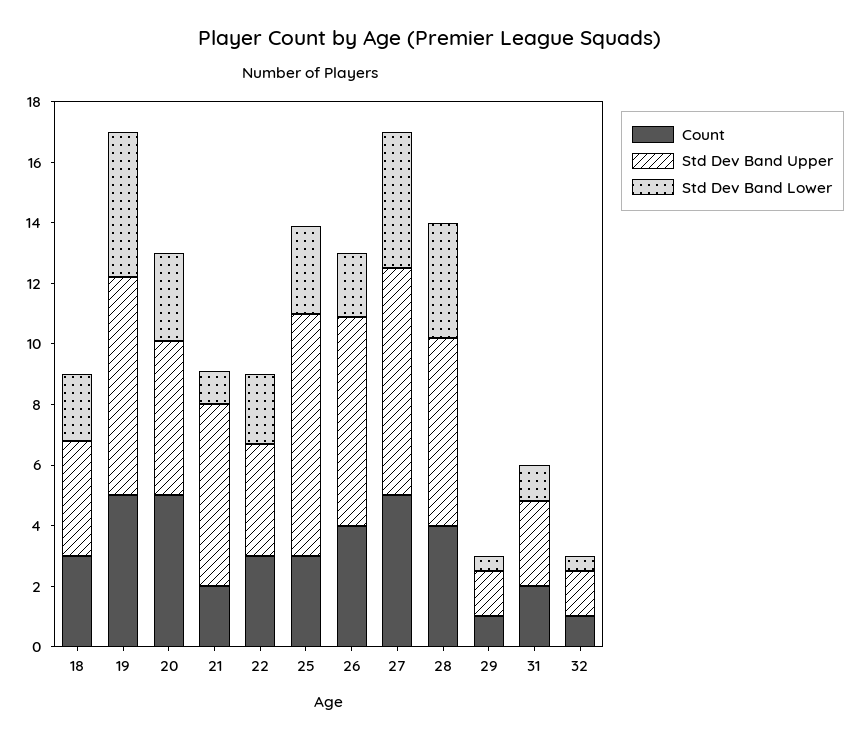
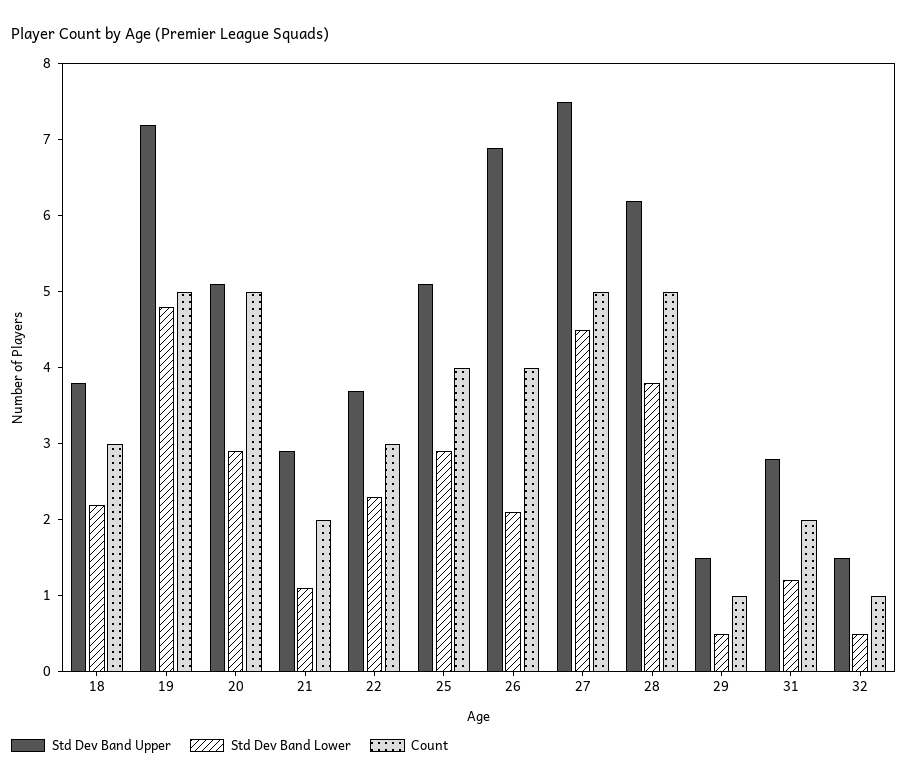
Std Dev Band Upper, 21: 6 -> 3
Count, 25: 3 -> 4
Std Dev Band Upper, 25: 8 -> 5
Count, 28: 4 -> 5

